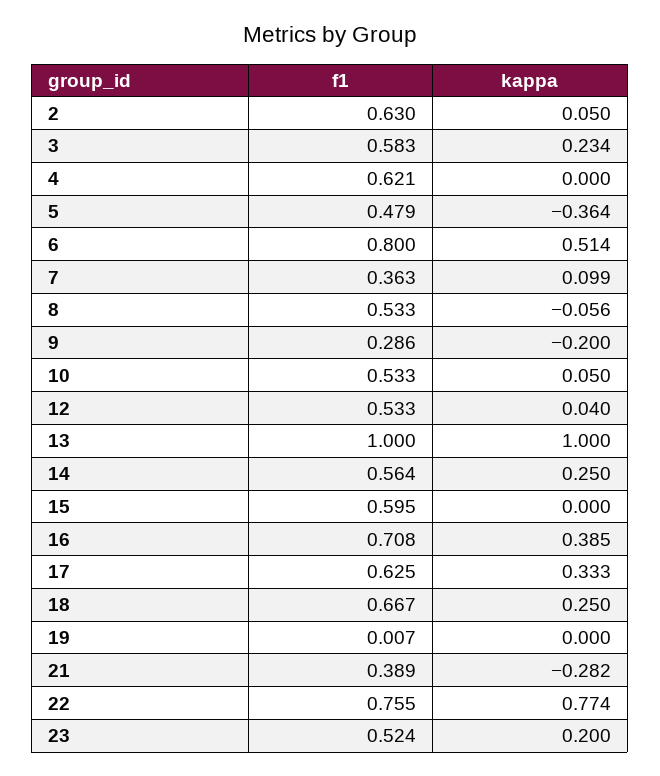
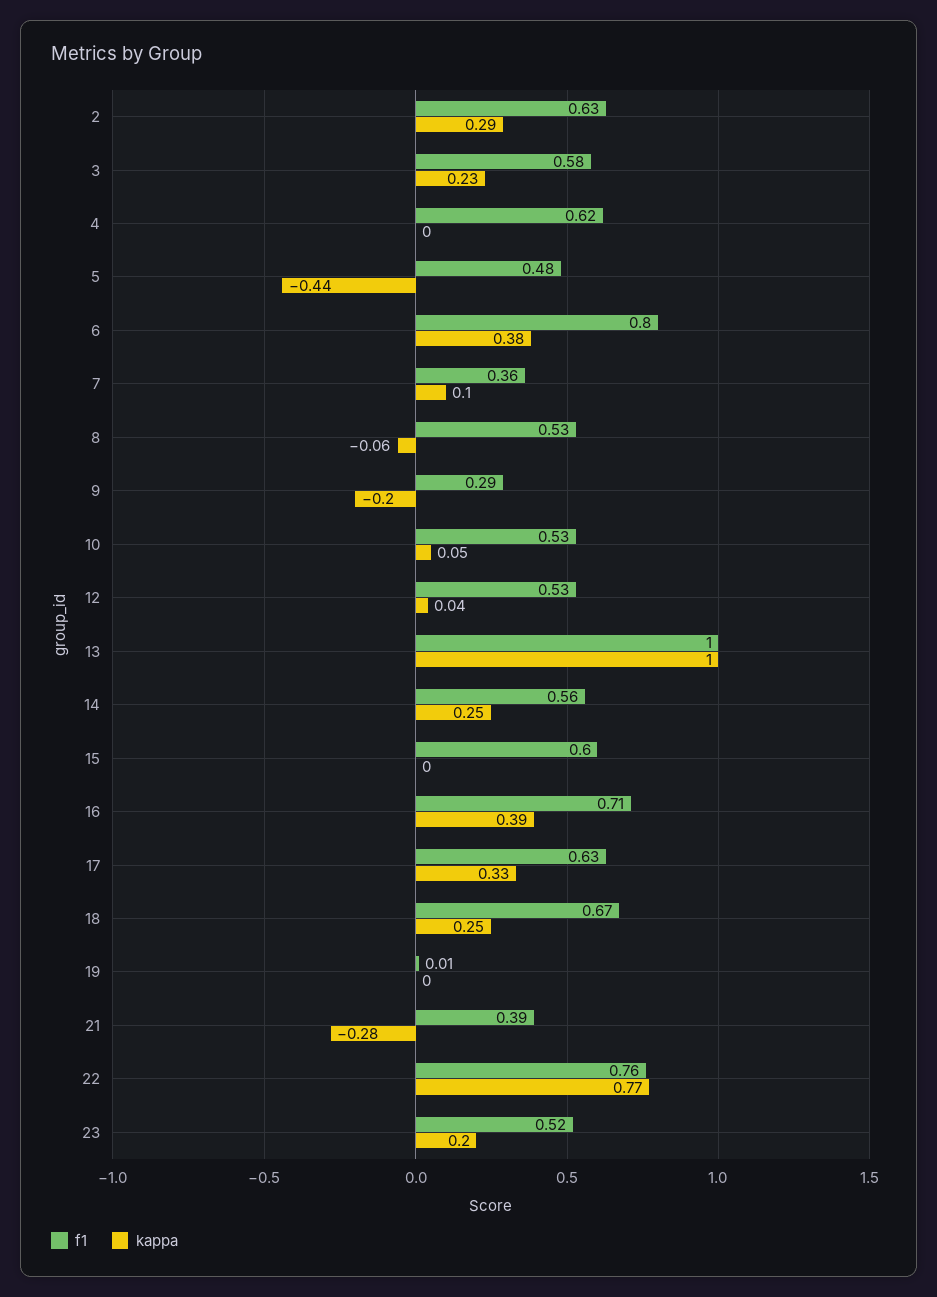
kappa, 2: 0.05 -> 0.29
kappa, 5: -0.364 -> -0.44
kappa, 6: 0.514 -> 0.38

